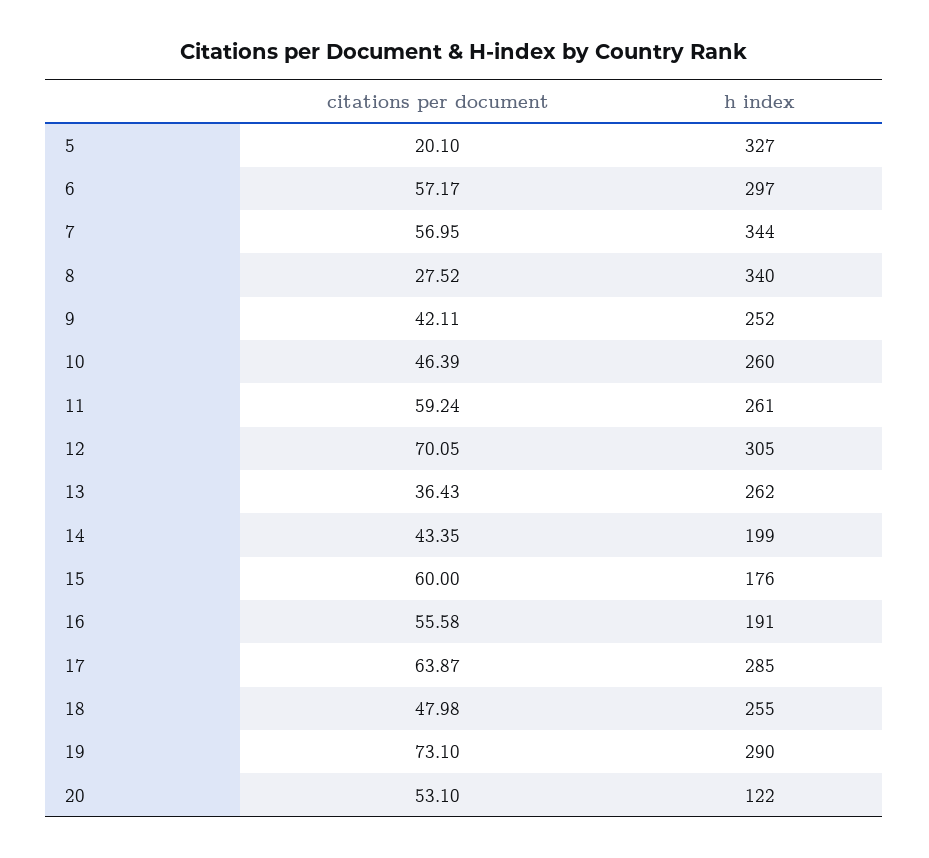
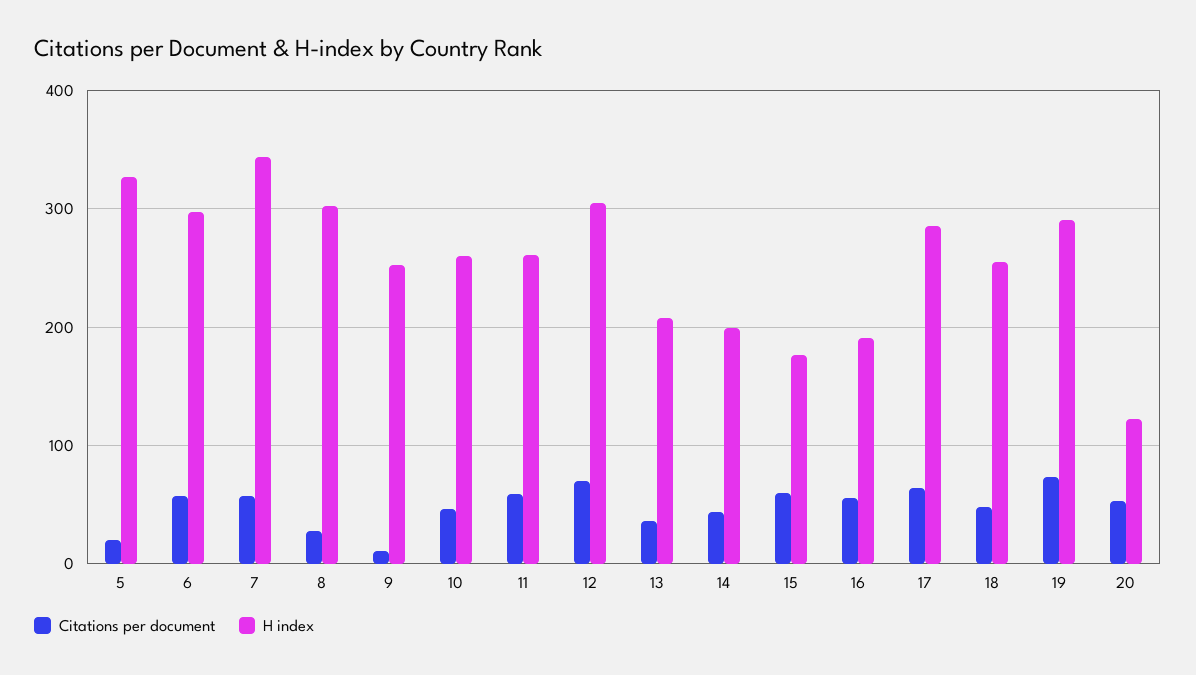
h index, 8: 340 -> 300
citations per document, 9: 42.11 -> 10
h index, 13: 262 -> 210

